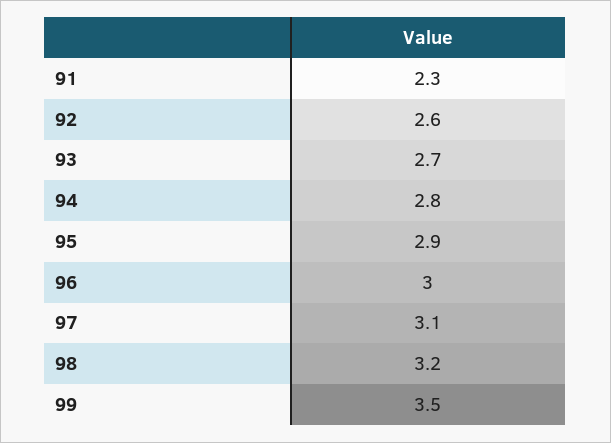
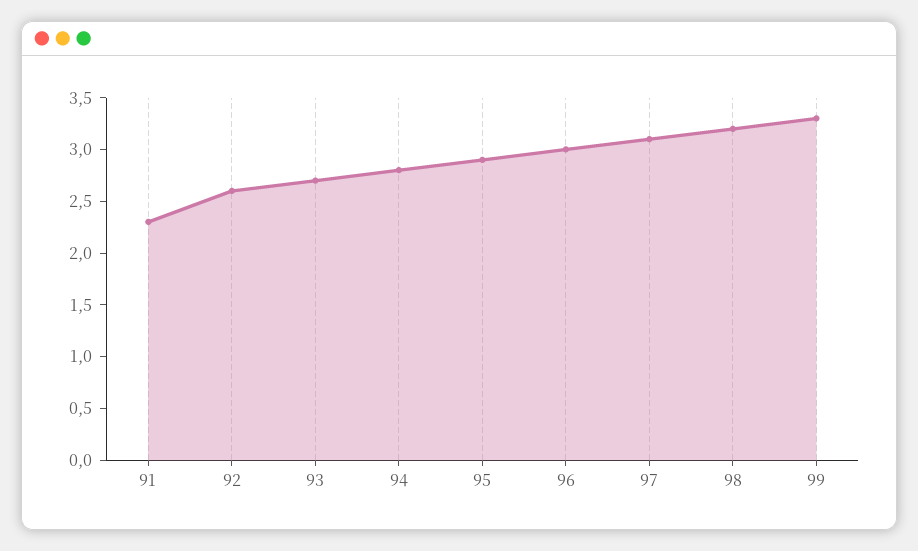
99: 3.5 -> 3.3

